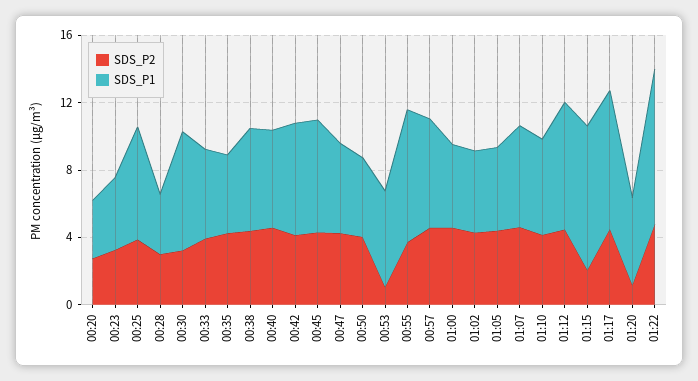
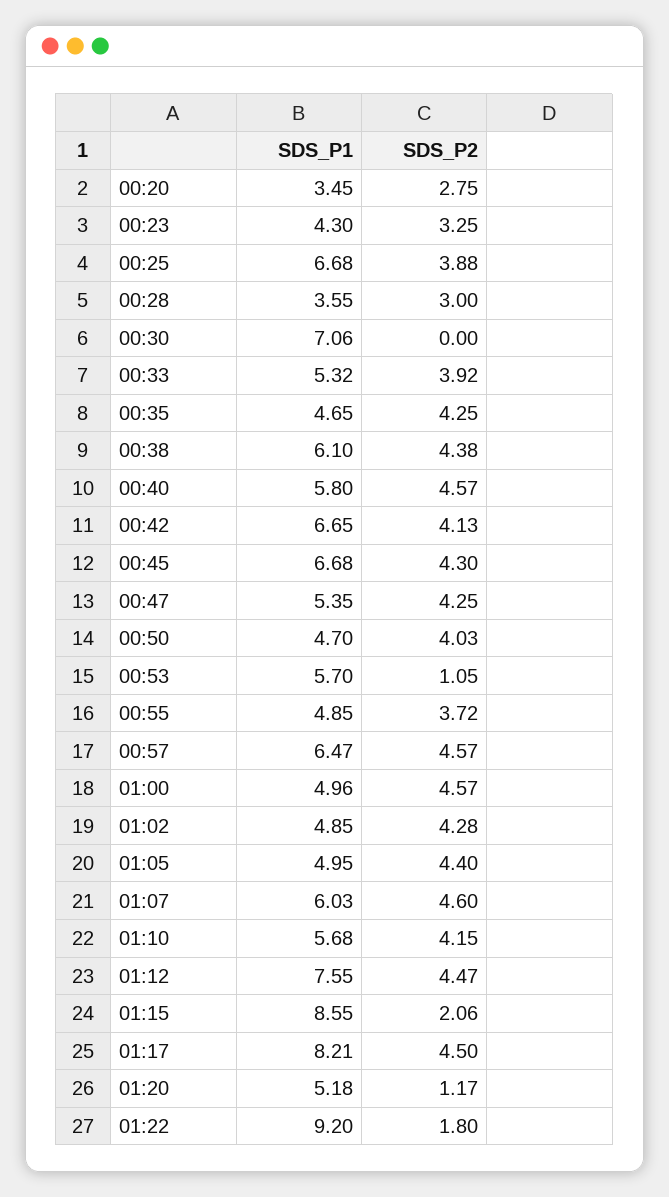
SDS_P2, 00:30: 3 -> 0
SDS_P1, 00:55: 8 -> 4.85
SDS_P2, 01:22: 5 -> 1.8

